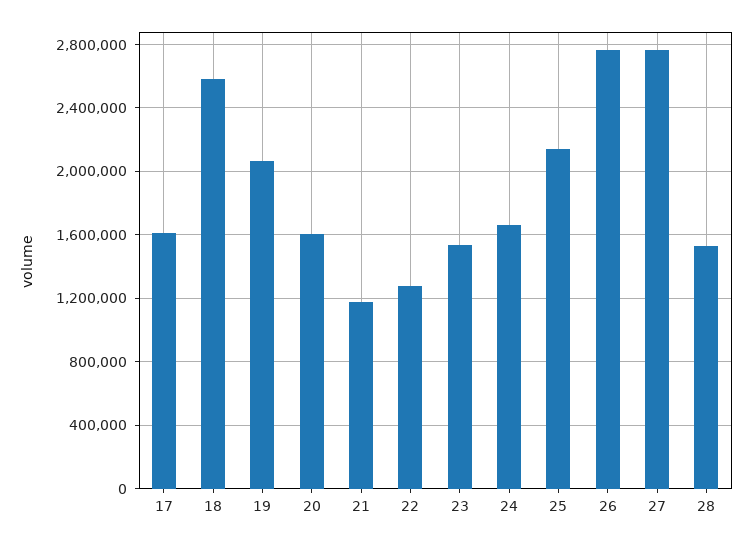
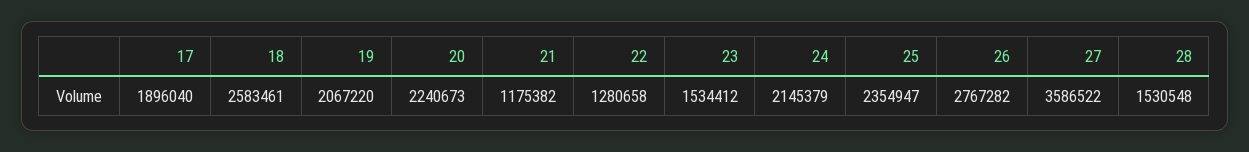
17: 1600000 -> 1896040
20: 1600000 -> 2240673
24: 1650000 -> 2145379
25: 2150000 -> 2354947
27: 2750000 -> 3586522

